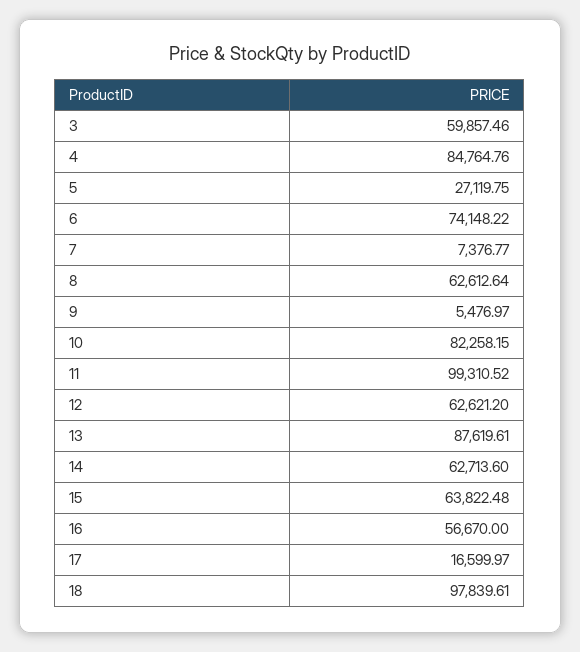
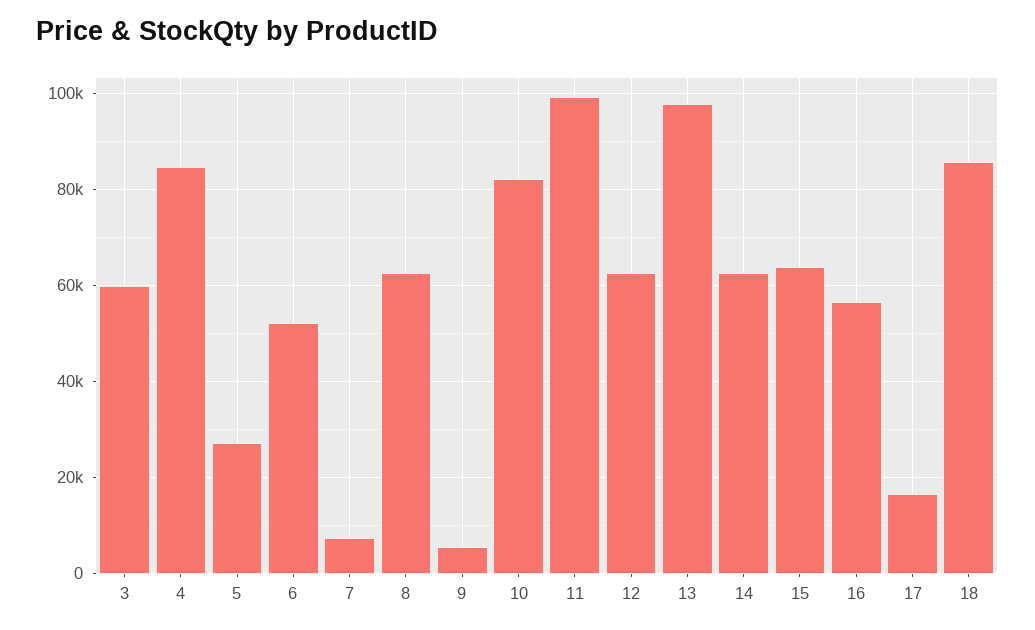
6: 74148.22 -> 52000
13: 87619.61 -> 98000
18: 97839.61 -> 86000

